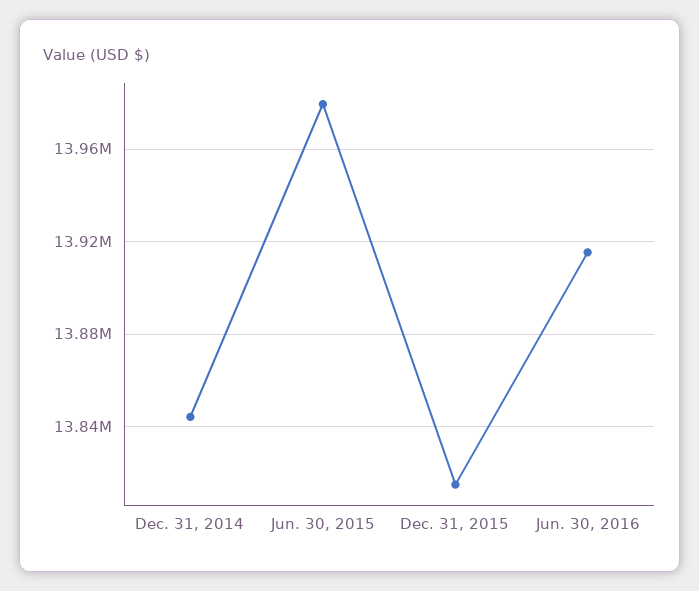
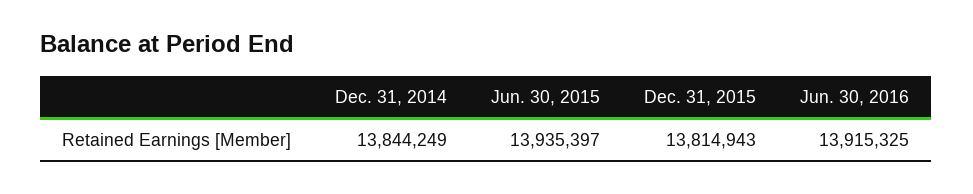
Jun. 30, 2015: 13980000 -> 13935397

